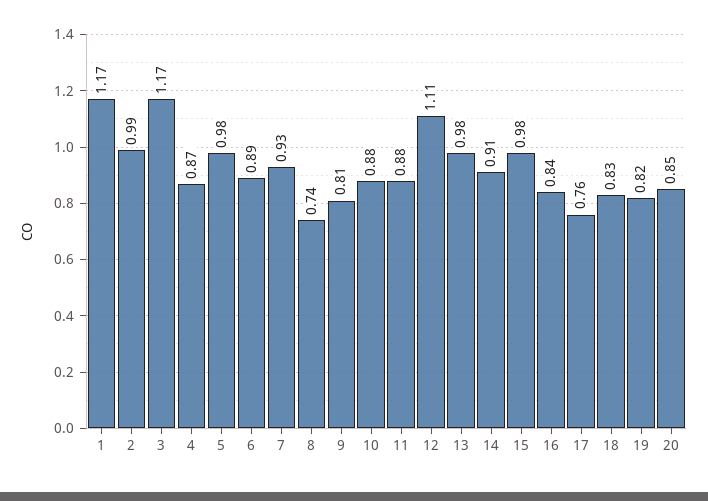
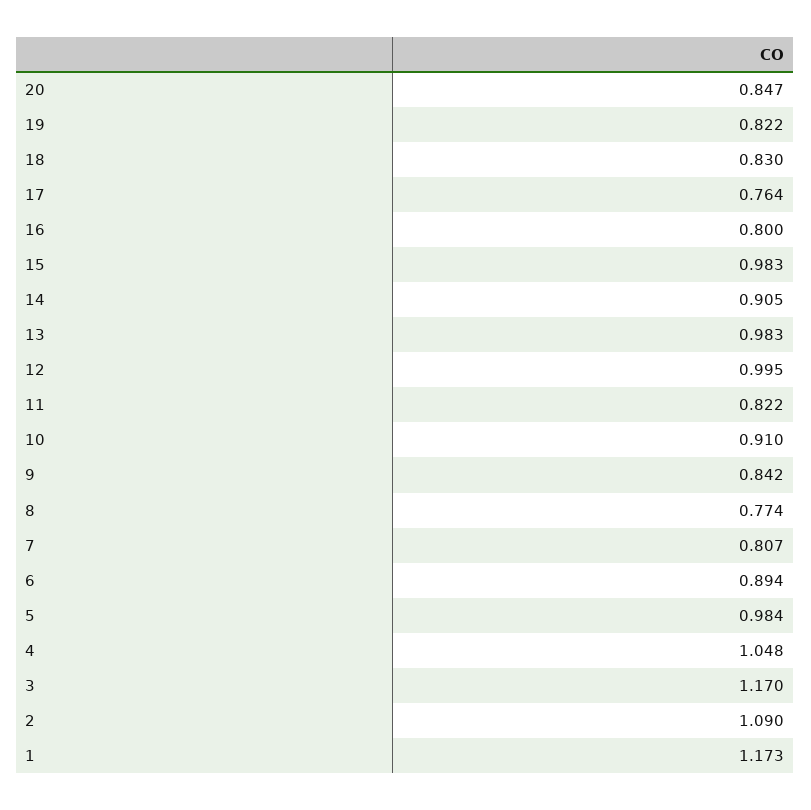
2: 0.99 -> 1.09
4: 0.87 -> 1.048
7: 0.93 -> 0.807
8: 0.74 -> 0.774
9: 0.81 -> 0.842
10: 0.88 -> 0.91
11: 0.88 -> 0.822
12: 1.11 -> 0.995
16: 0.84 -> 0.8

